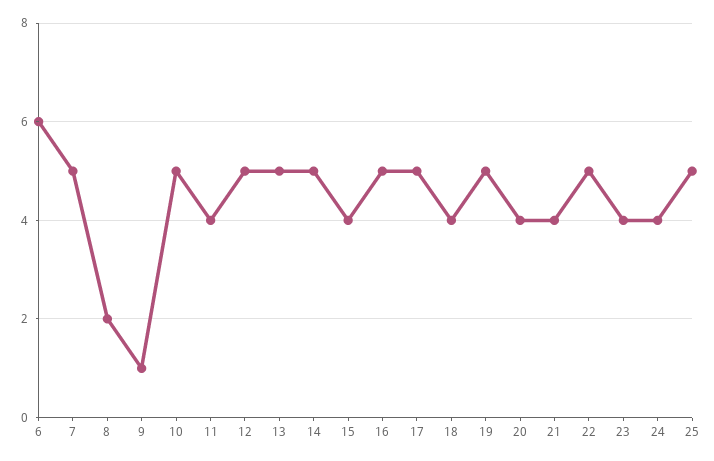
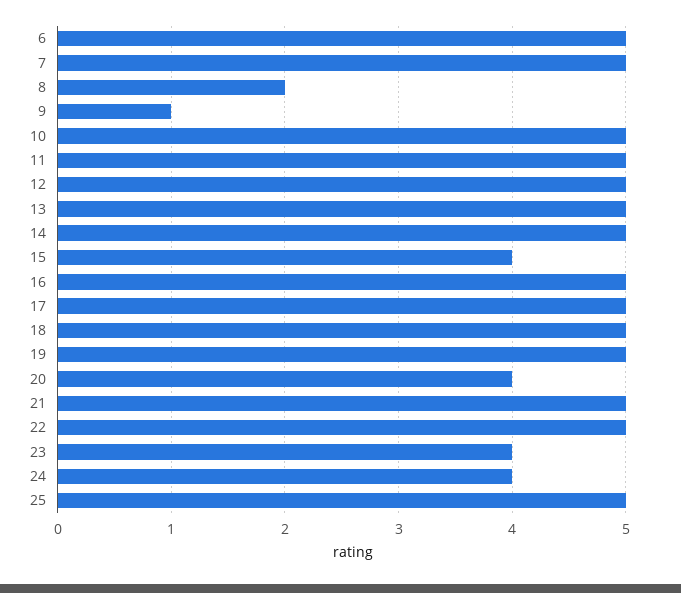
6: 6 -> 5
11: 4 -> 5
18: 4 -> 5
21: 4 -> 5

